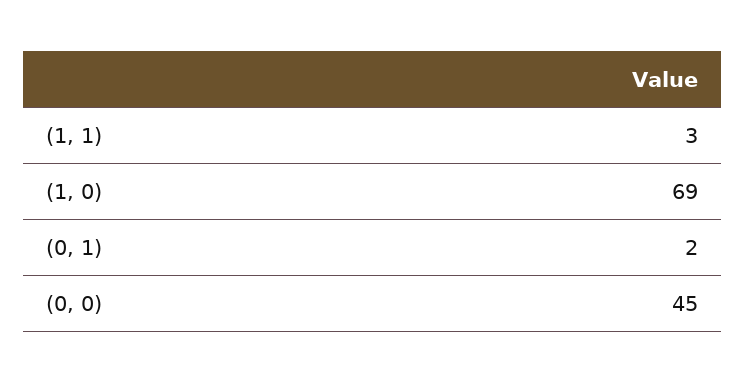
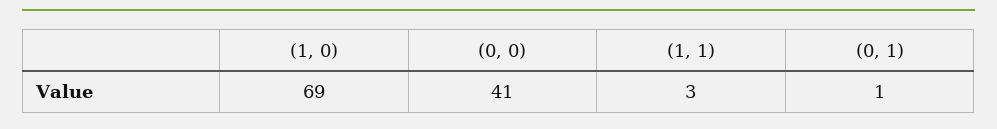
(0, 1): 2 -> 1
(0, 0): 45 -> 41

